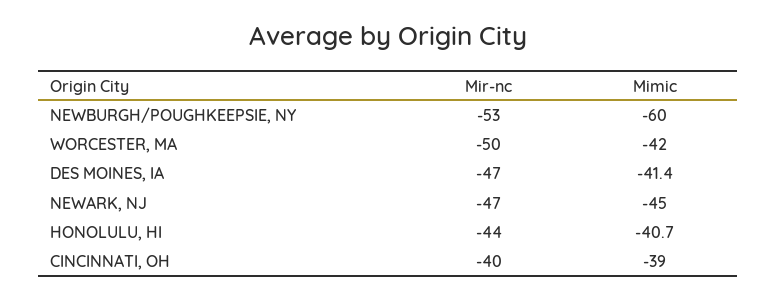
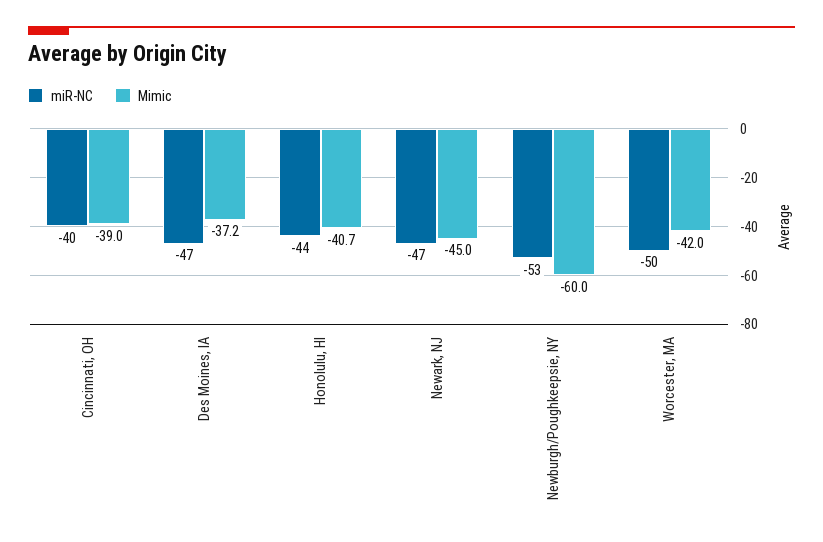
Mimic, DES MOINES, IA: -41.4 -> -37.2

